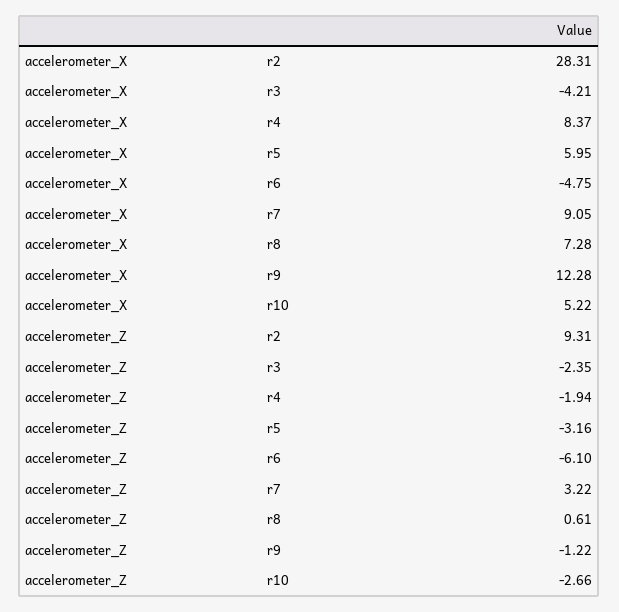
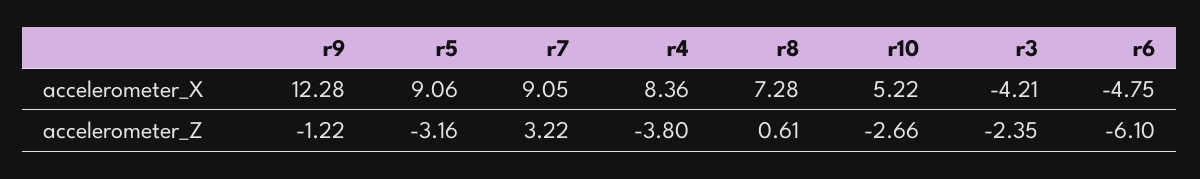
accelerometer_X, r2: 28.31 -> none
accelerometer_X, r4: 8.37 -> 8.36
accelerometer_X, r5: 5.95 -> 9.06
accelerometer_Z, r2: 9.31 -> none
accelerometer_Z, r4: -1.94 -> -3.8

